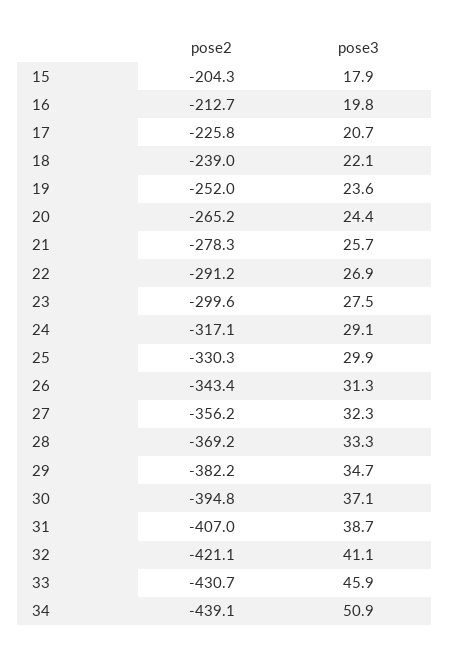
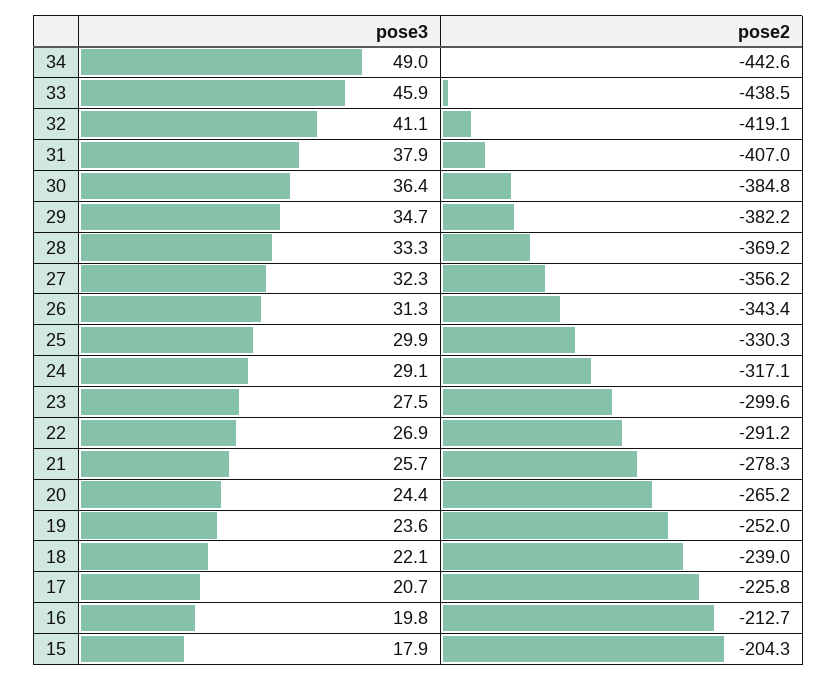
pose2, 30: -394.8 -> -384.8
pose3, 30: 37.1 -> 36.4
pose3, 31: 38.7 -> 37.9
pose2, 32: -421.1 -> -419.1
pose2, 33: -430.7 -> -438.5
pose2, 34: -439.1 -> -442.6
pose3, 34: 50.9 -> 49

